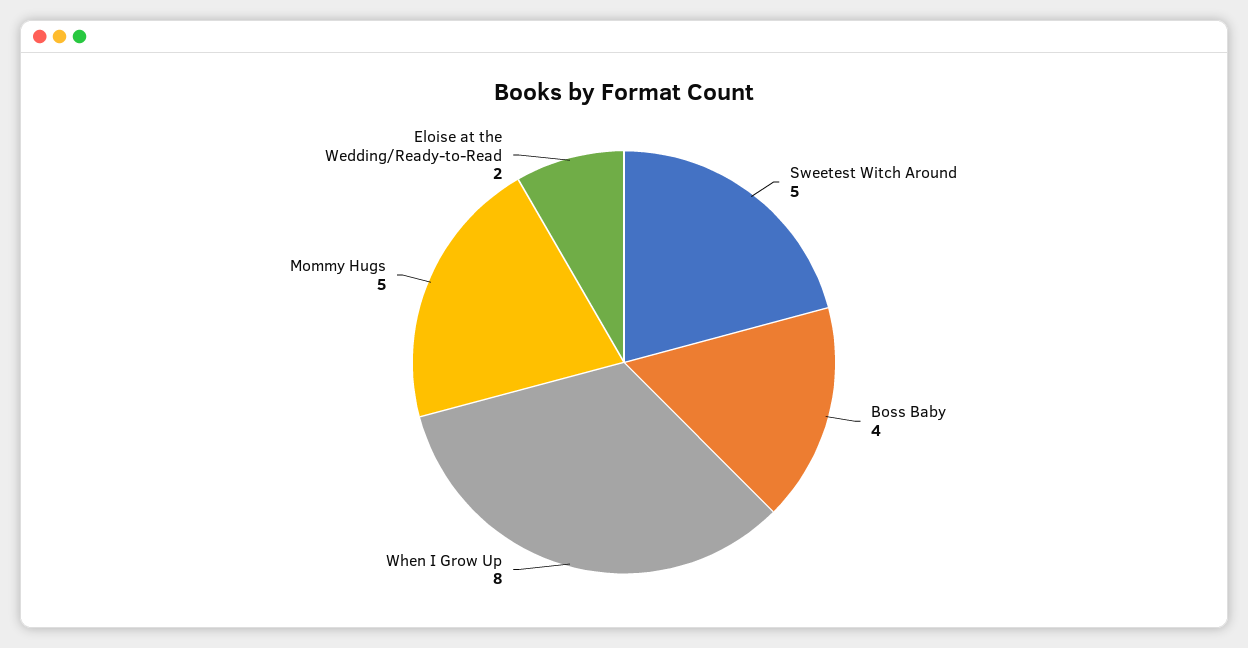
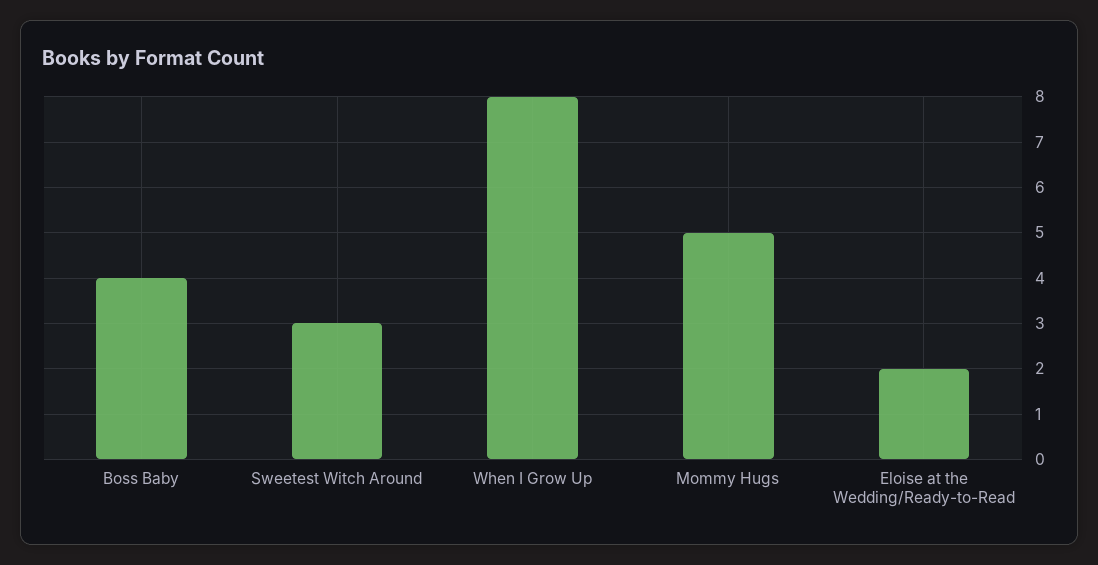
Sweetest Witch Around: 5 -> 3

